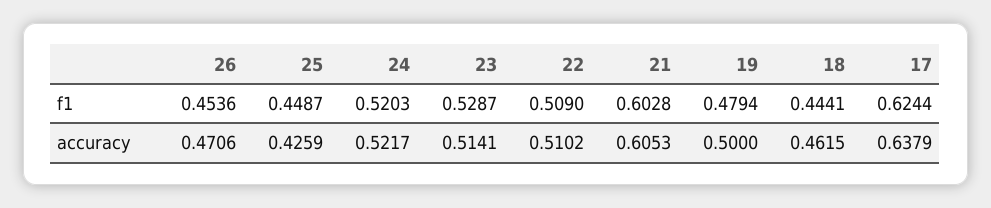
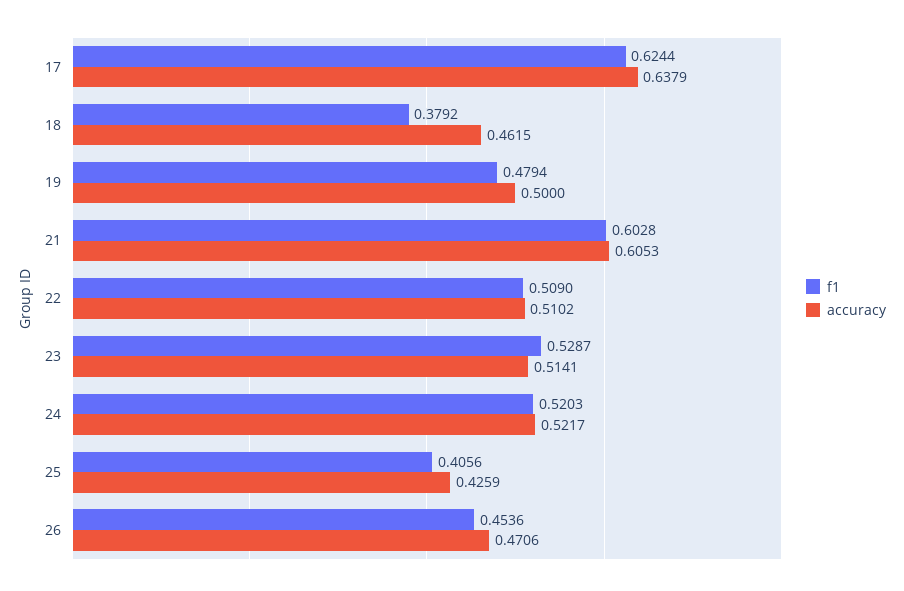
f1, 25: 0.4487 -> 0.4056
f1, 18: 0.4441 -> 0.3792

